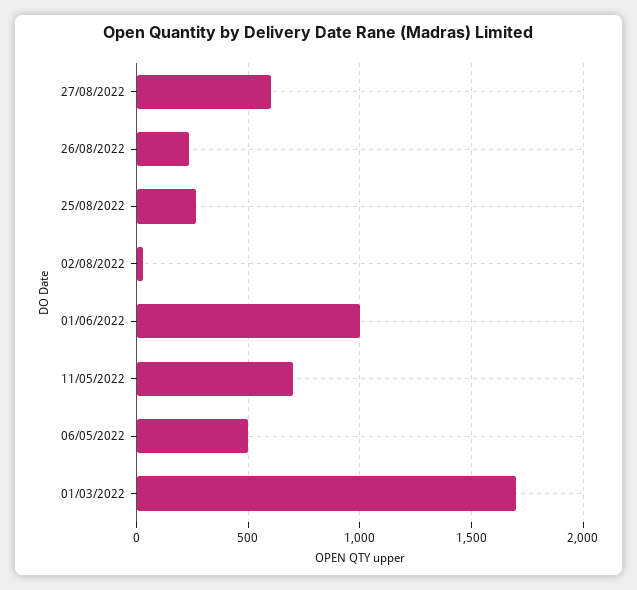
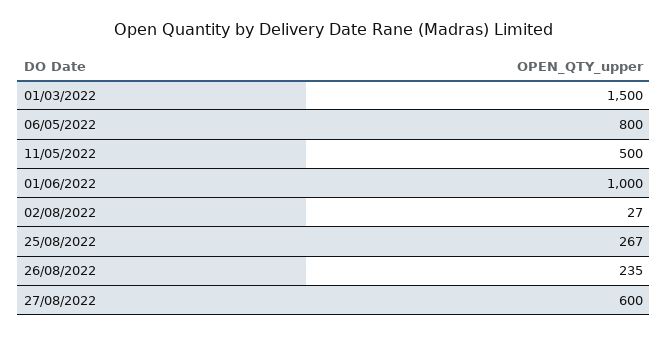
11/05/2022: 700 -> 500
06/05/2022: 500 -> 800
01/03/2022: 1700 -> 1500

